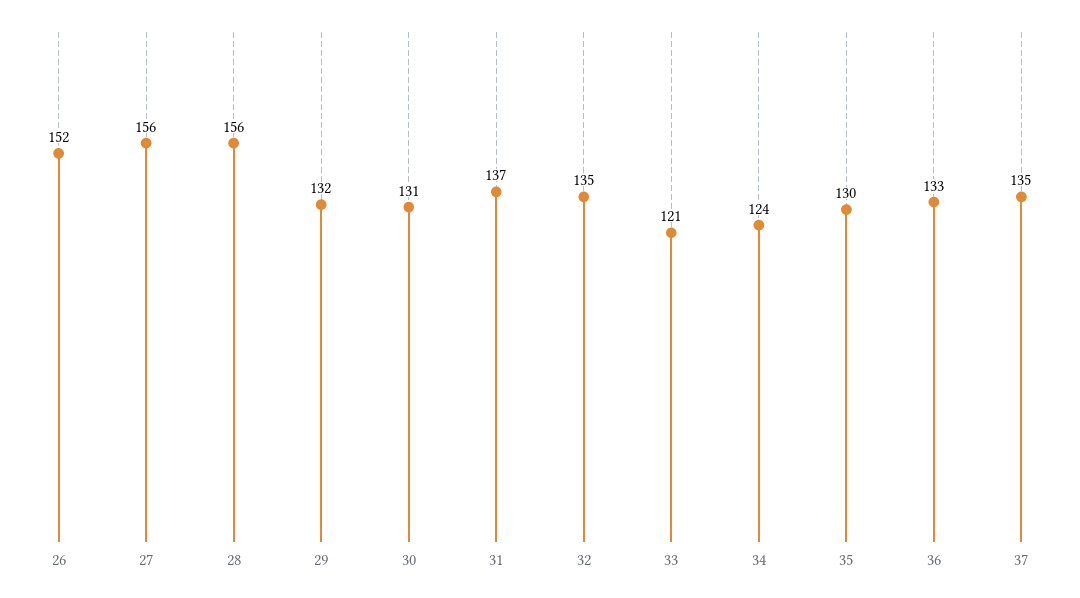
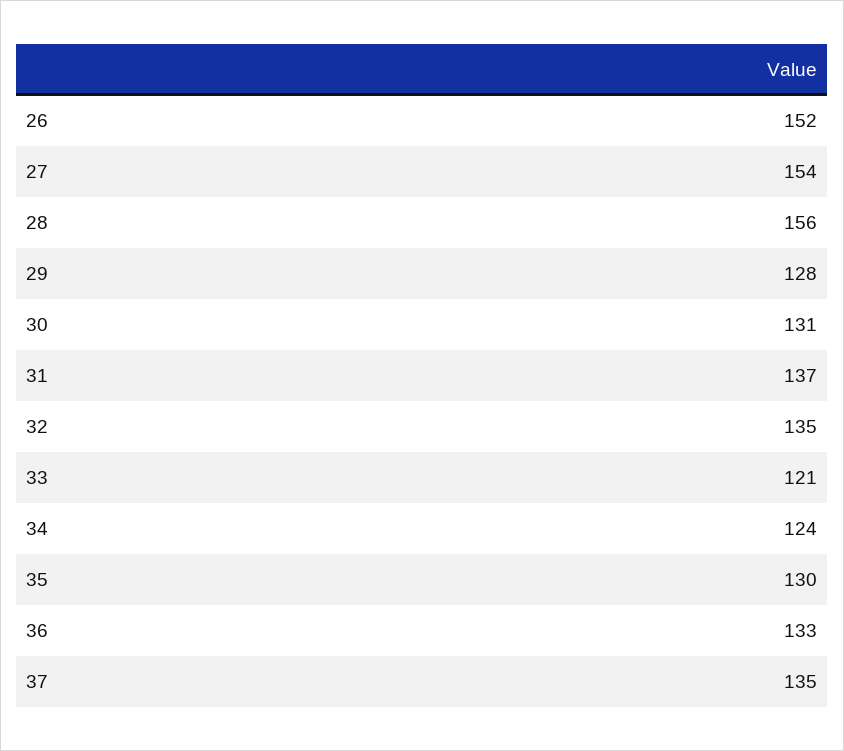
27: 156 -> 154
29: 132 -> 128

